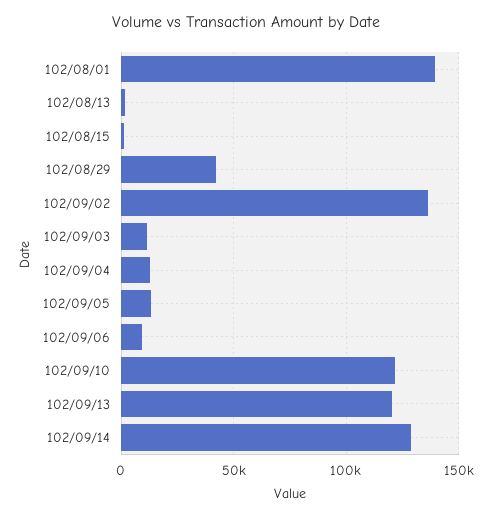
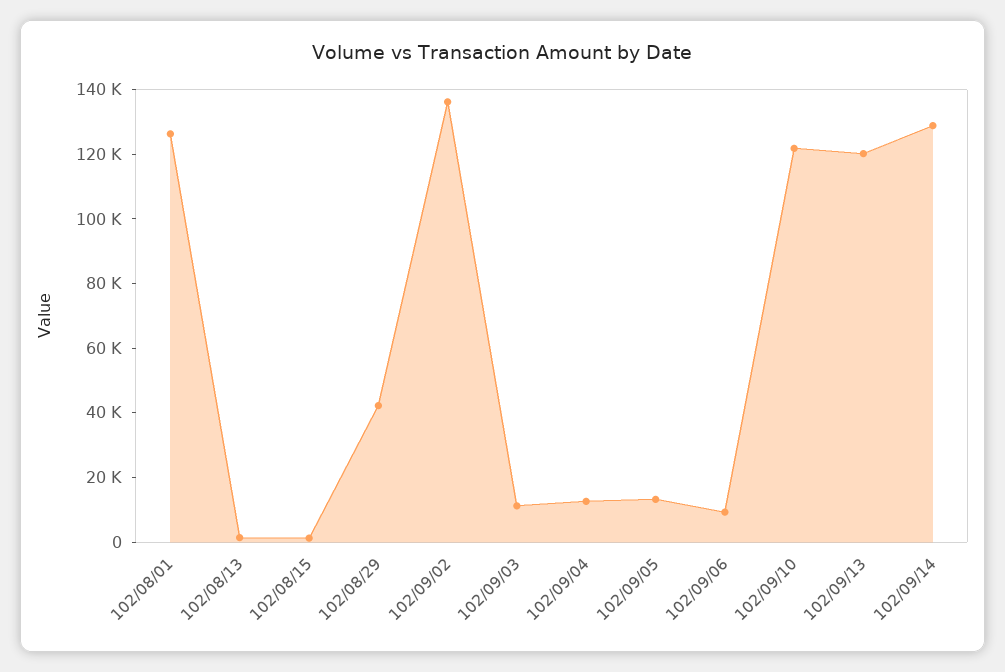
102/08/01: 140000 -> 125000

